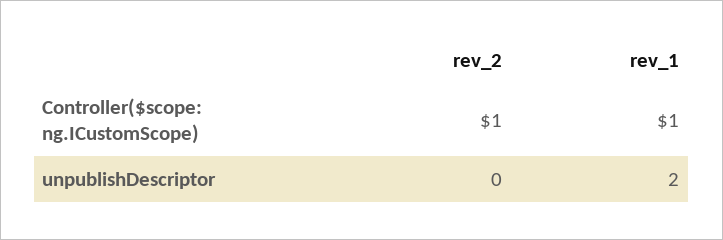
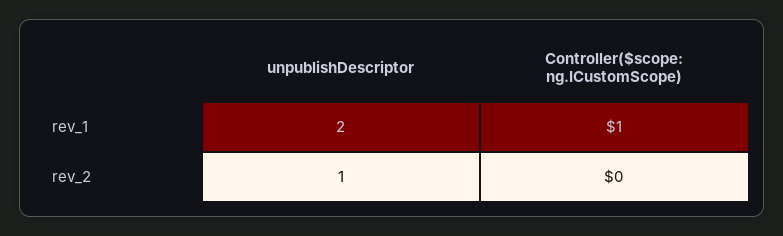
rev_2, Controller($scope: ng.ICustomScope): 1 -> 0
rev_2, unpublishDescriptor: 0 -> 1

